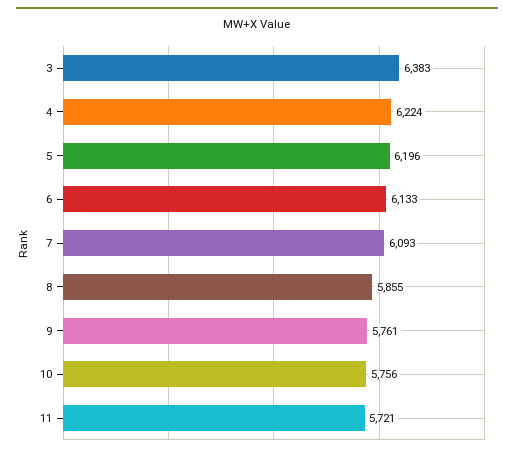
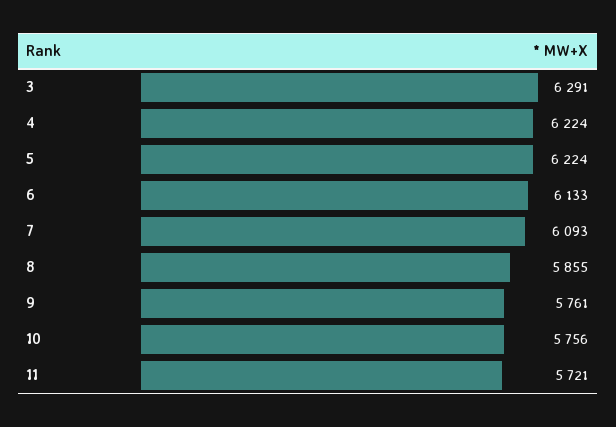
3: 6383 -> 6291
5: 6196 -> 6224

